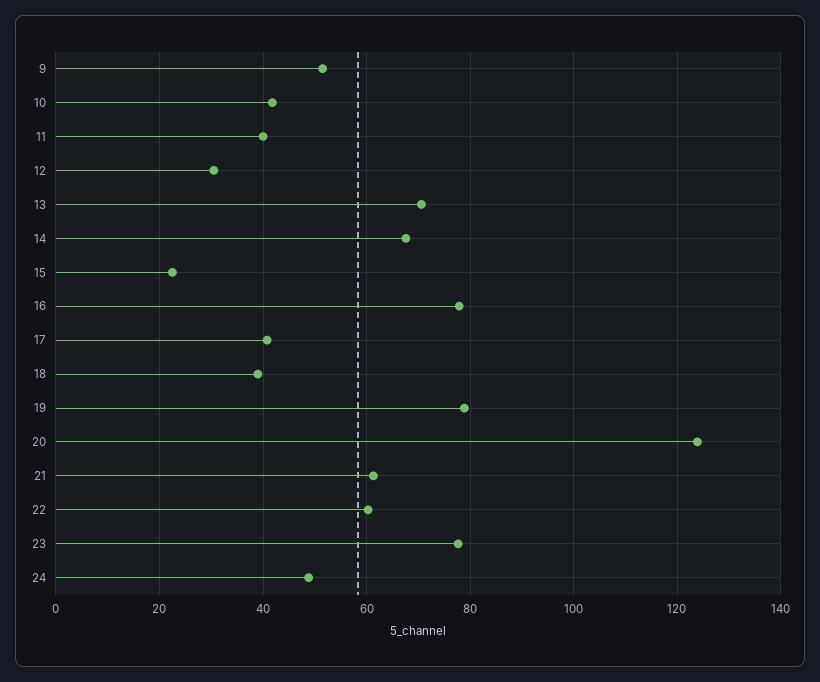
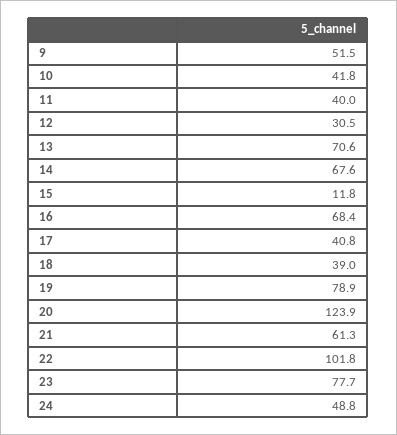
15: 22 -> 11.8
16: 78 -> 68.4
22: 60 -> 101.8

